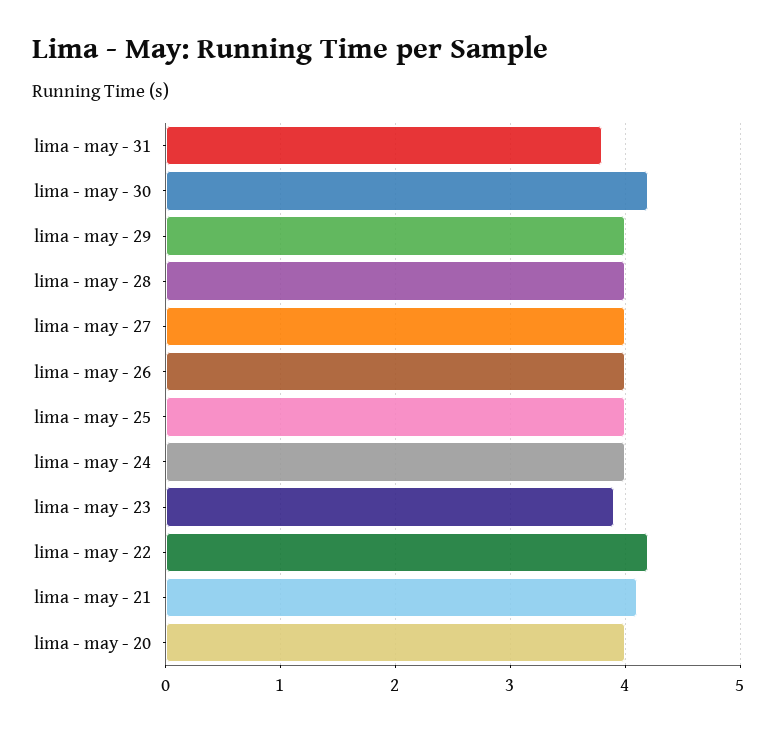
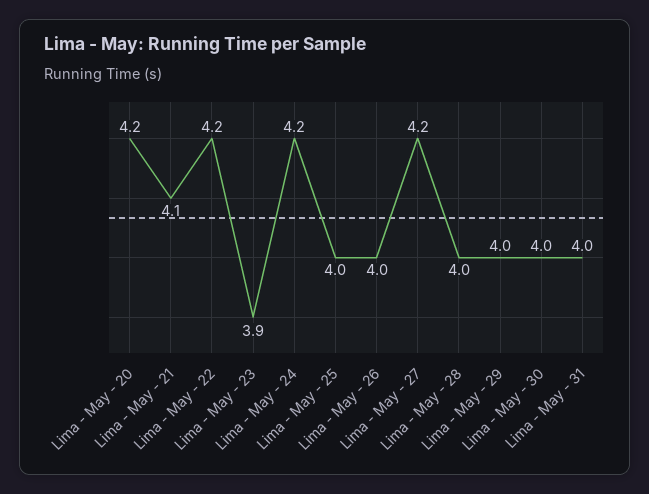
lima - may - 31: 3.8 -> 4
lima - may - 30: 4.2 -> 4
lima - may - 27: 4 -> 4.2
lima - may - 24: 4 -> 4.2
lima - may - 20: 4 -> 4.2

